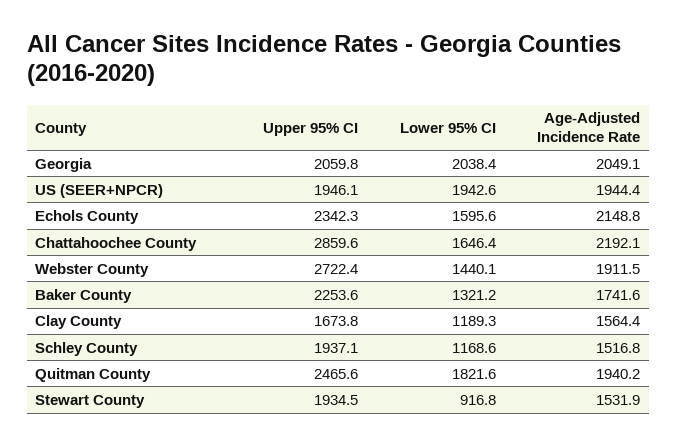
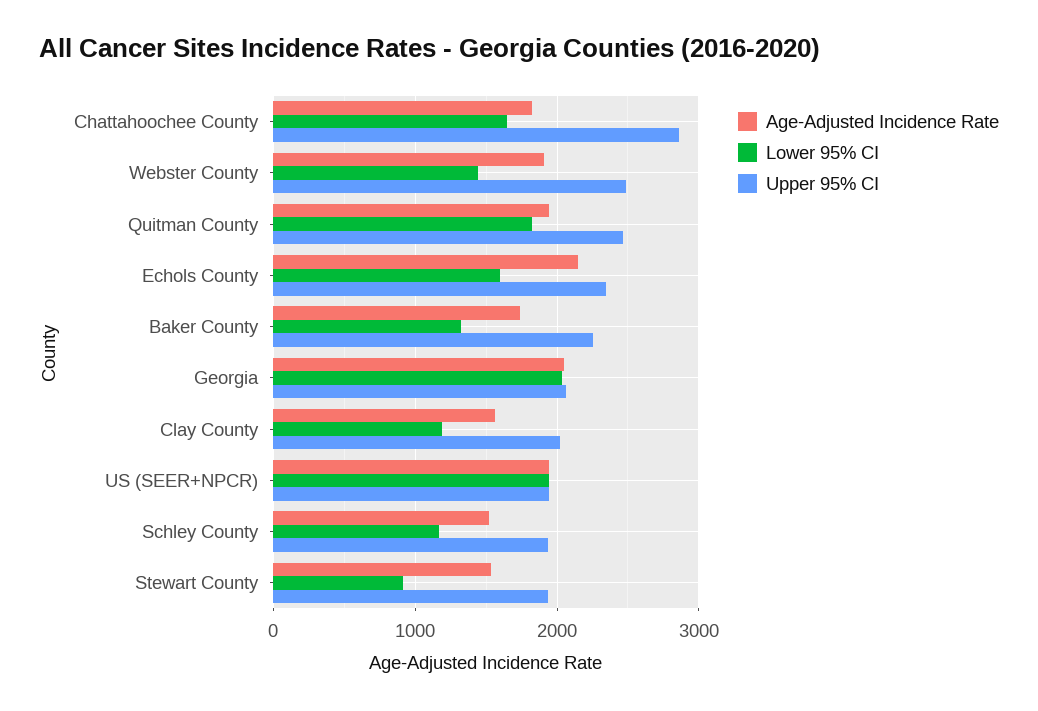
Age-Adjusted Incidence Rate, Chattahoochee County: 2192.1 -> 1800
Upper 95% CI, Webster County: 2722.4 -> 2500
Upper 95% CI, Clay County: 1673.8 -> 2000

